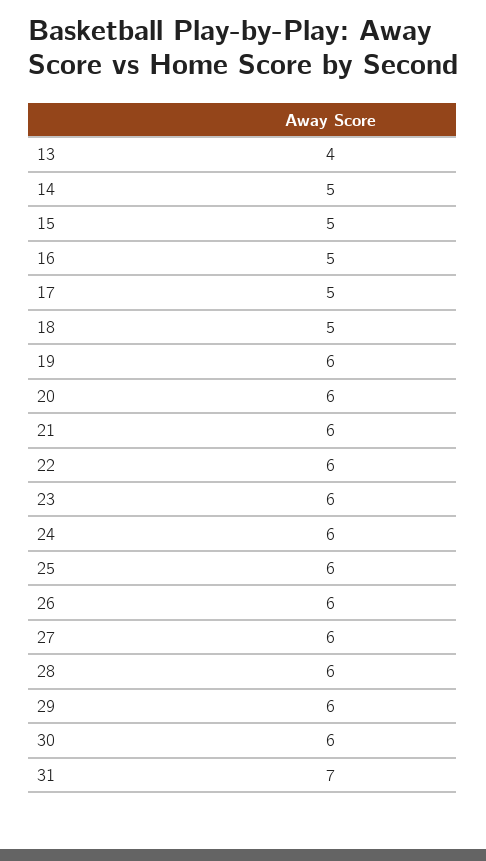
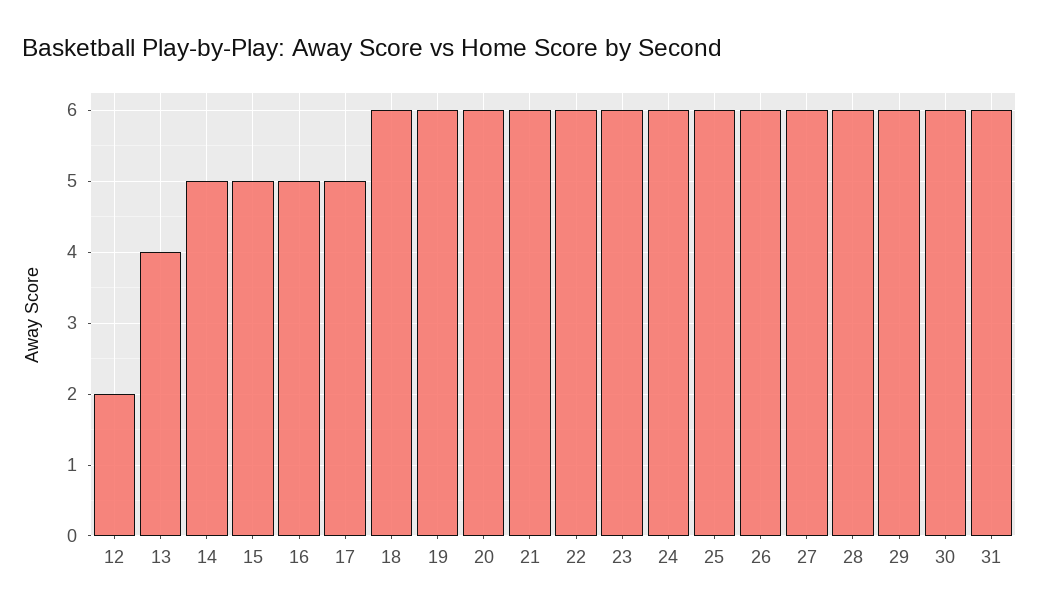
18: 5 -> 6
31: 7 -> 6
12: none -> 2

